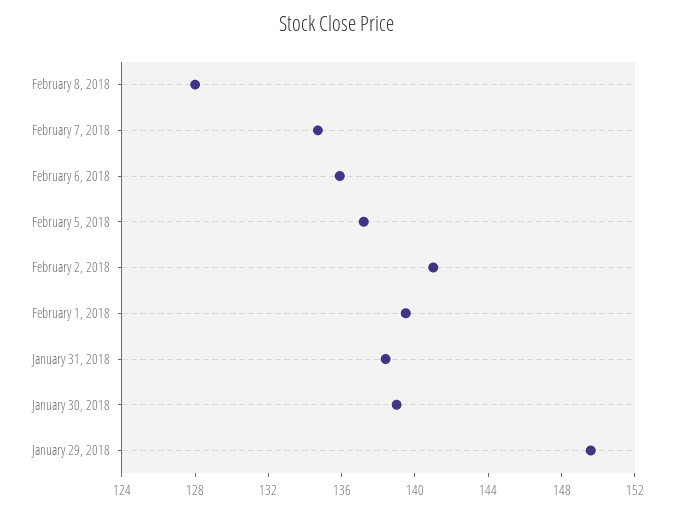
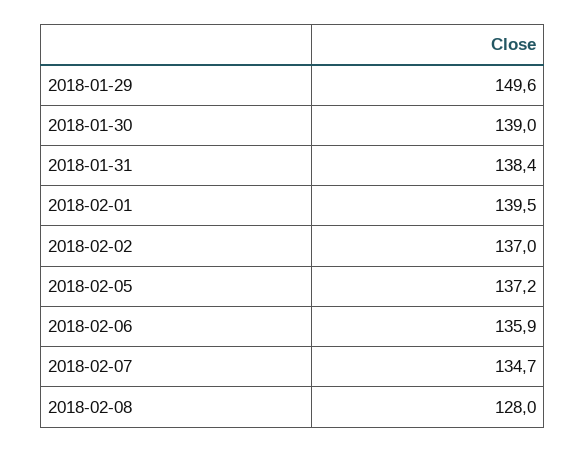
February 2, 2018: 141 -> 137

